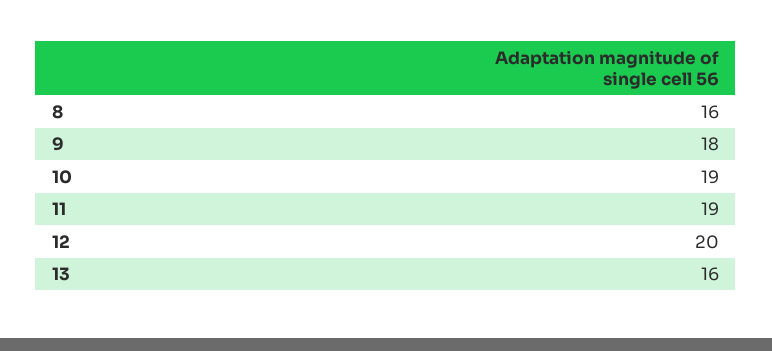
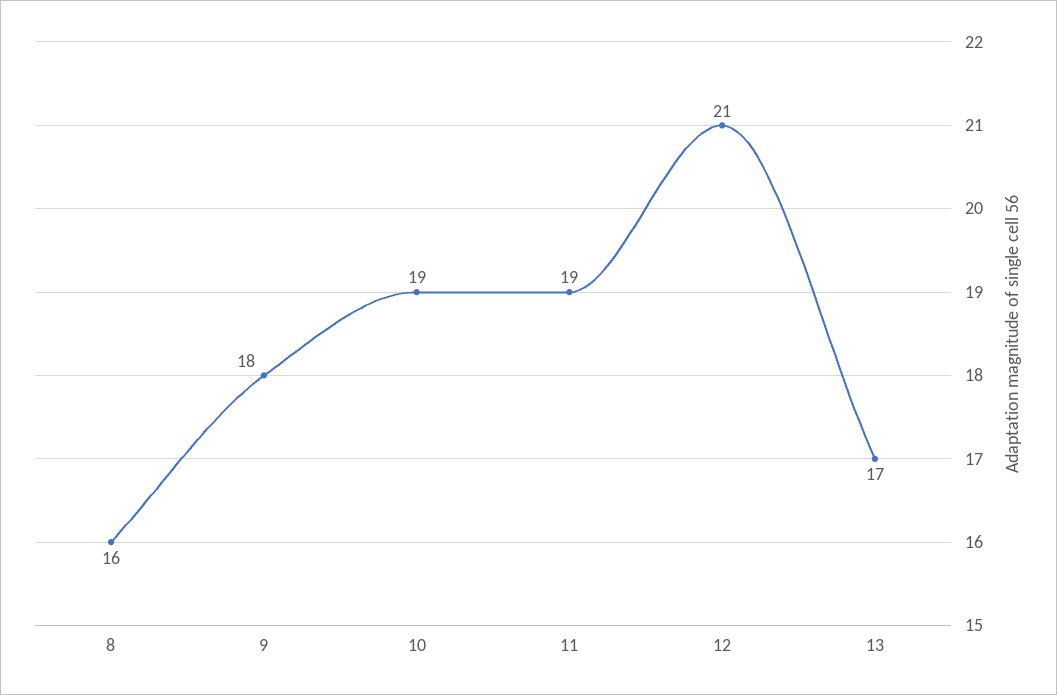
12: 20 -> 21
13: 16 -> 17

